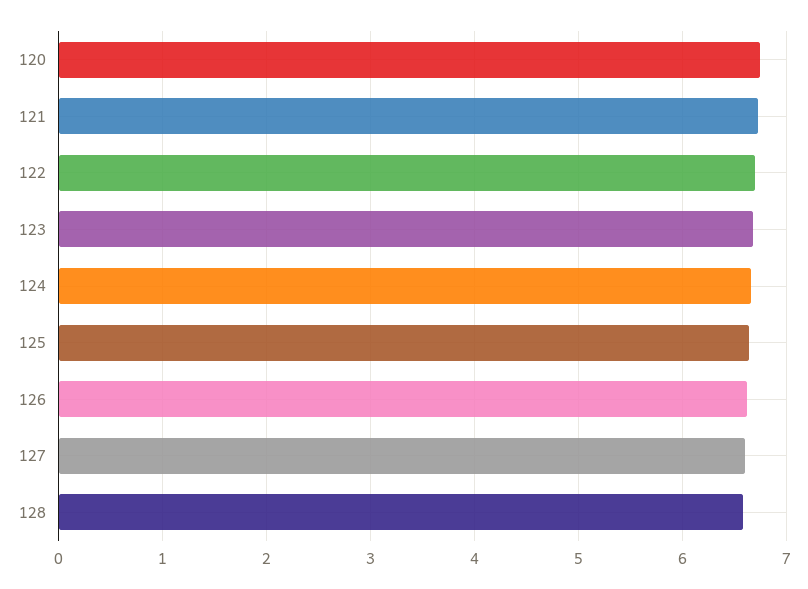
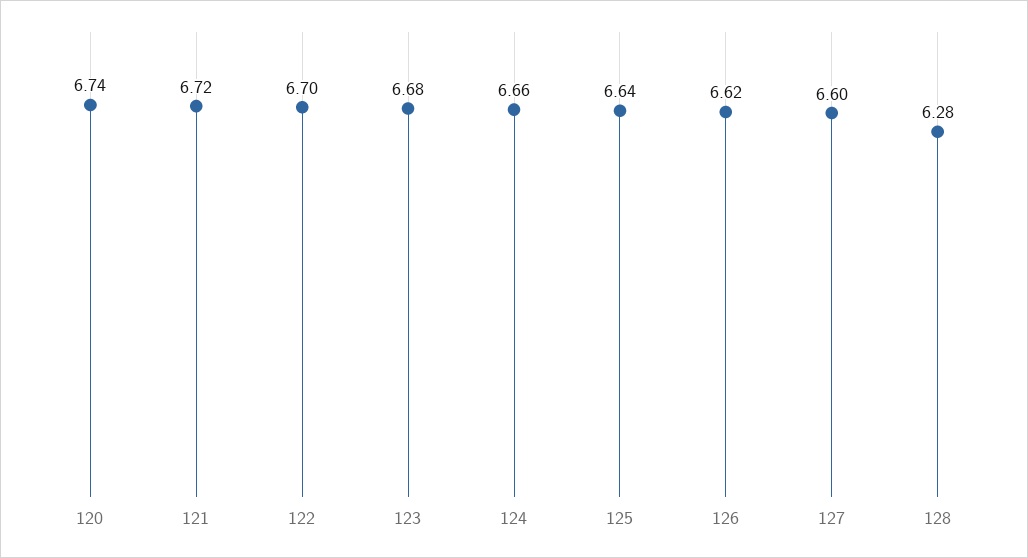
128: 6.6 -> 6.28

